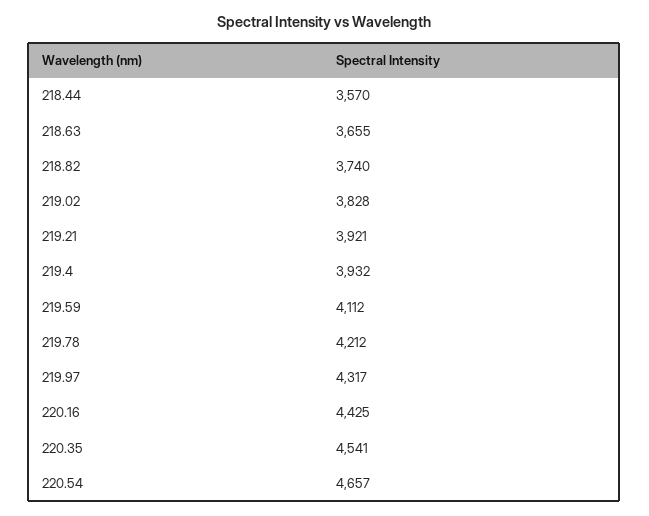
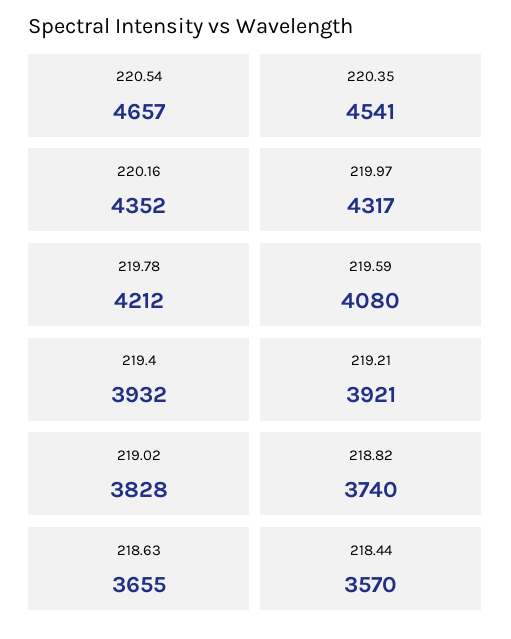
219.59: 4112 -> 4080
220.16: 4425 -> 4352

